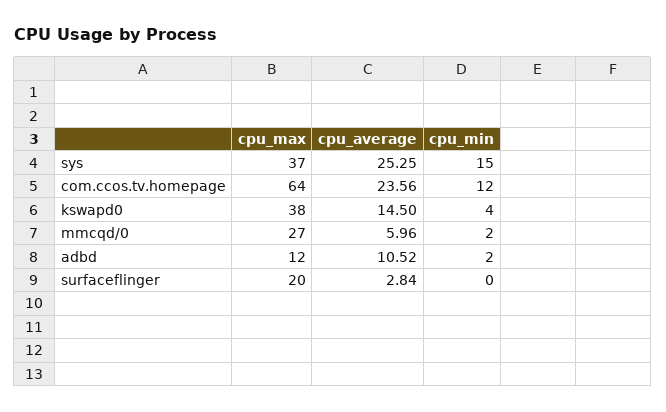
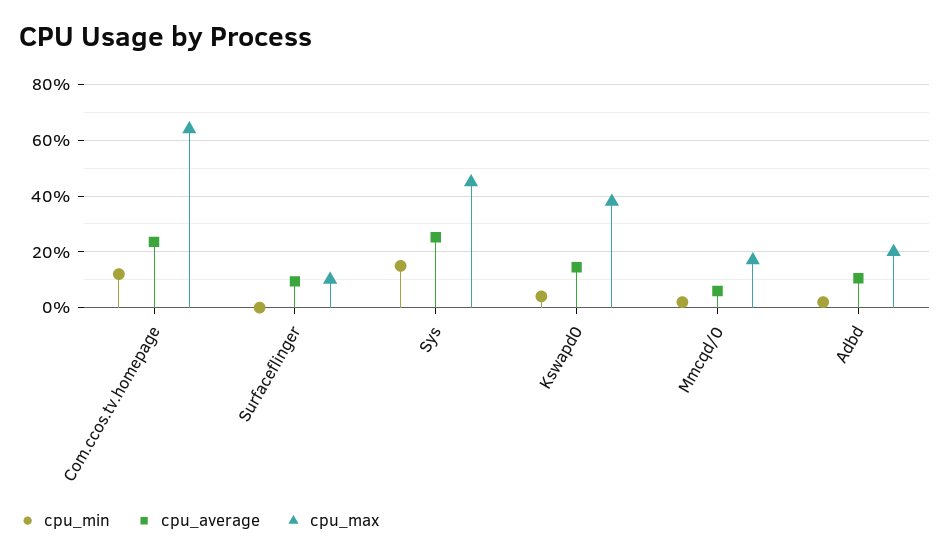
cpu_max, sys: 37 -> 45
cpu_max, mmcqd/0: 27 -> 17.5
cpu_max, adbd: 12 -> 20
cpu_max, surfaceflinger: 20 -> 10
cpu_average, surfaceflinger: 2.84 -> 10

